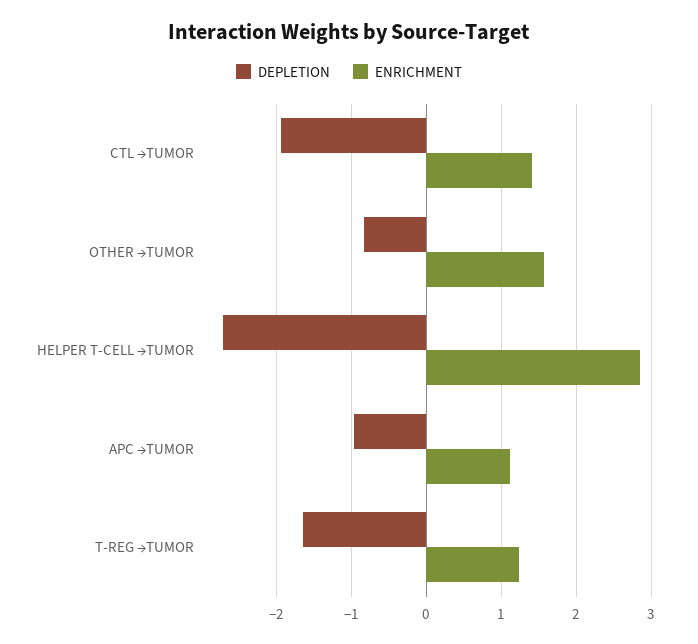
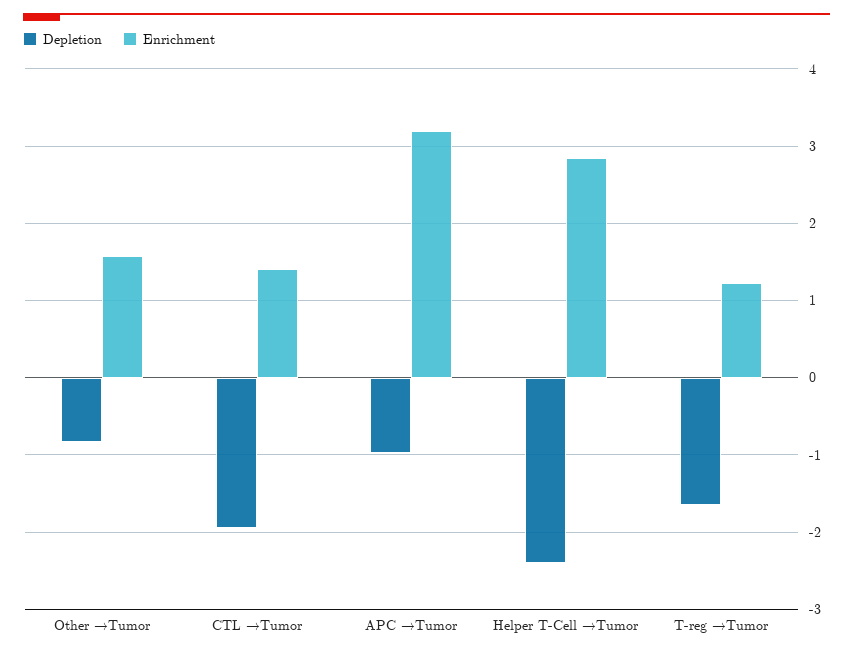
DEPLETION, HELPER T-CELL →TUMOR: -2.7 -> -2.4
ENRICHMENT, APC →TUMOR: 1.1 -> 3.2

